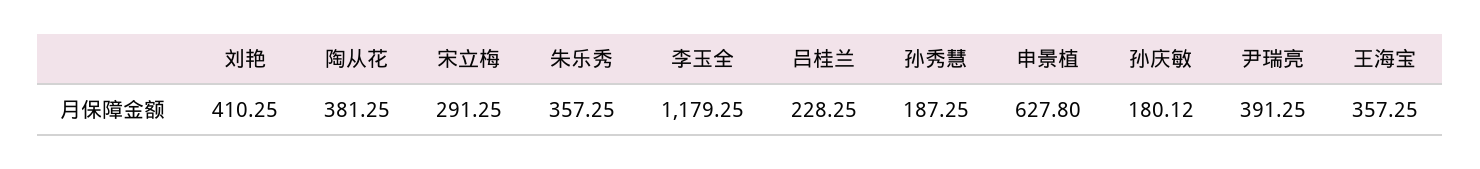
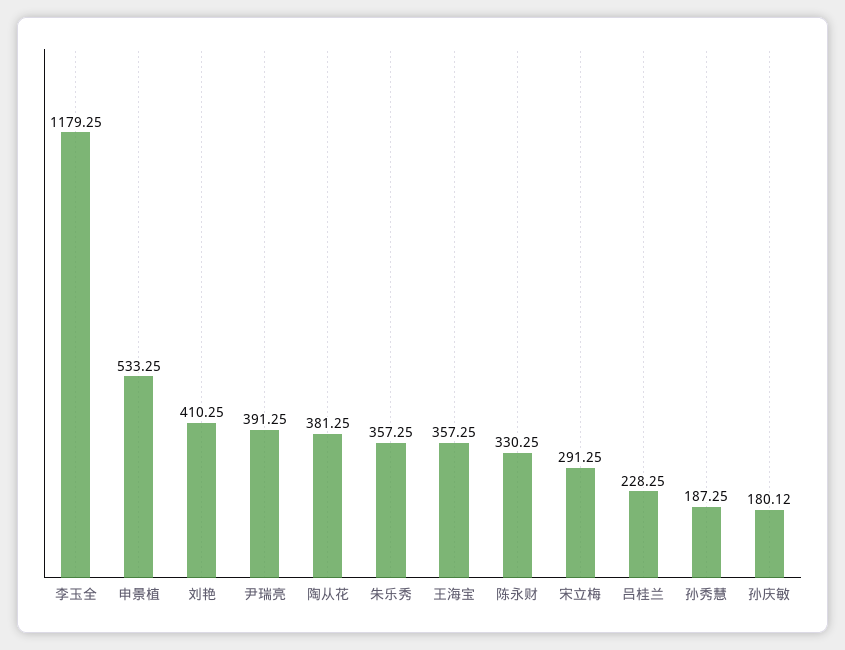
申景植: 627.8 -> 533.25
陈永财: none -> 330.25

